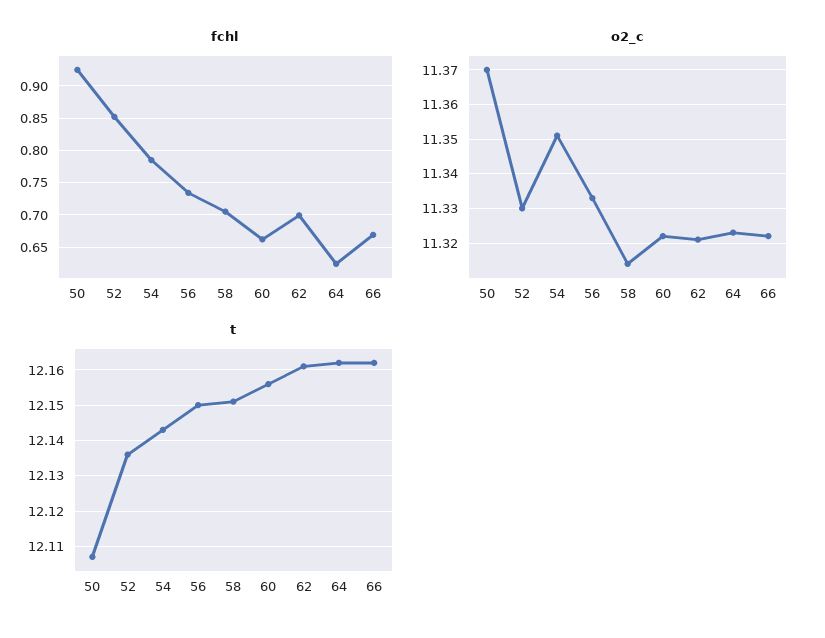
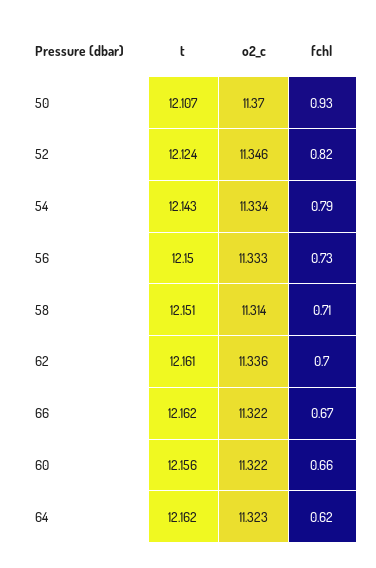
fchl, 52: 0.85 -> 0.82
o2_c, 52: 11.33 -> 11.346
o2_c, 54: 11.35 -> 11.334
o2_c, 62: 11.32 -> 11.336
t, 52: 12.135 -> 12.124

